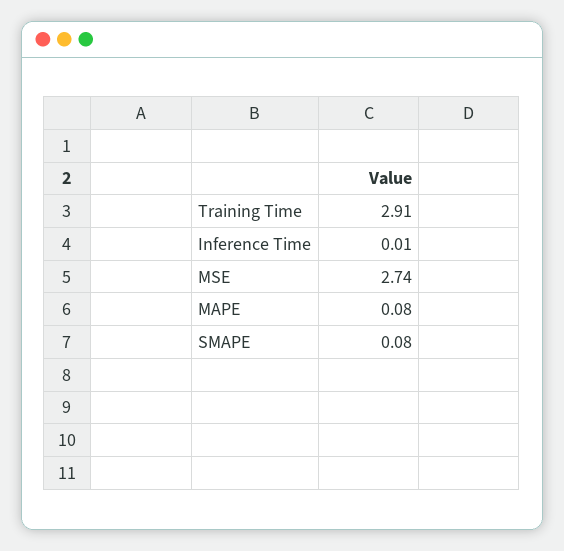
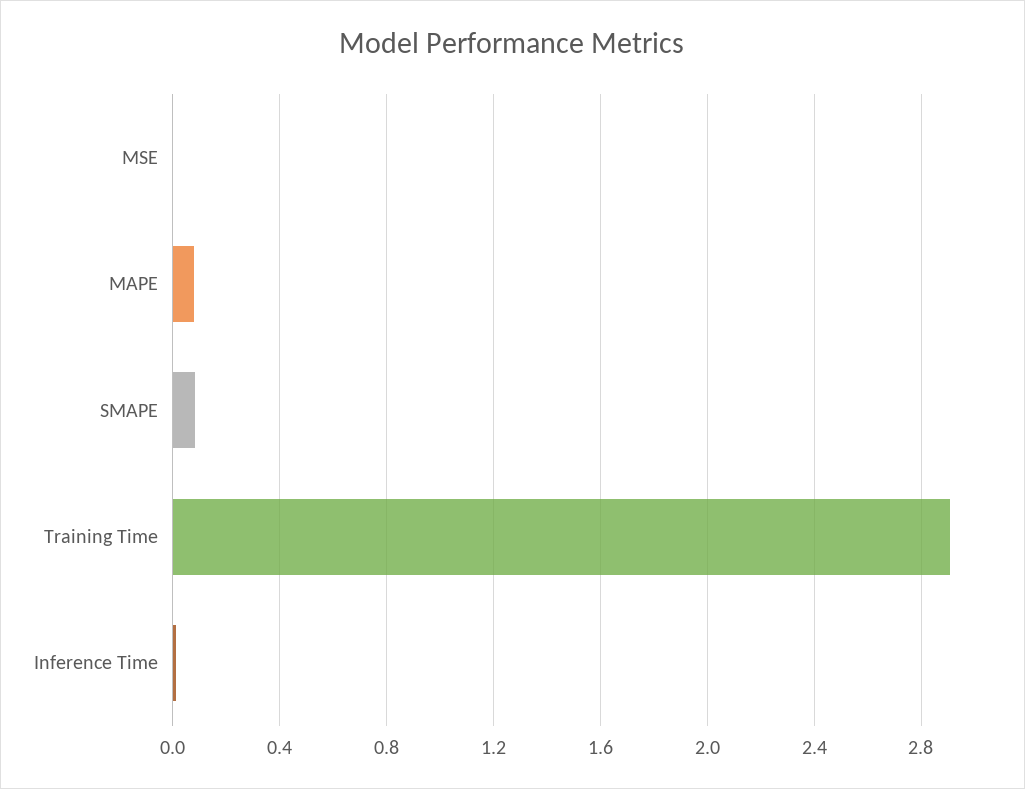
MSE: 2.74 -> 0

